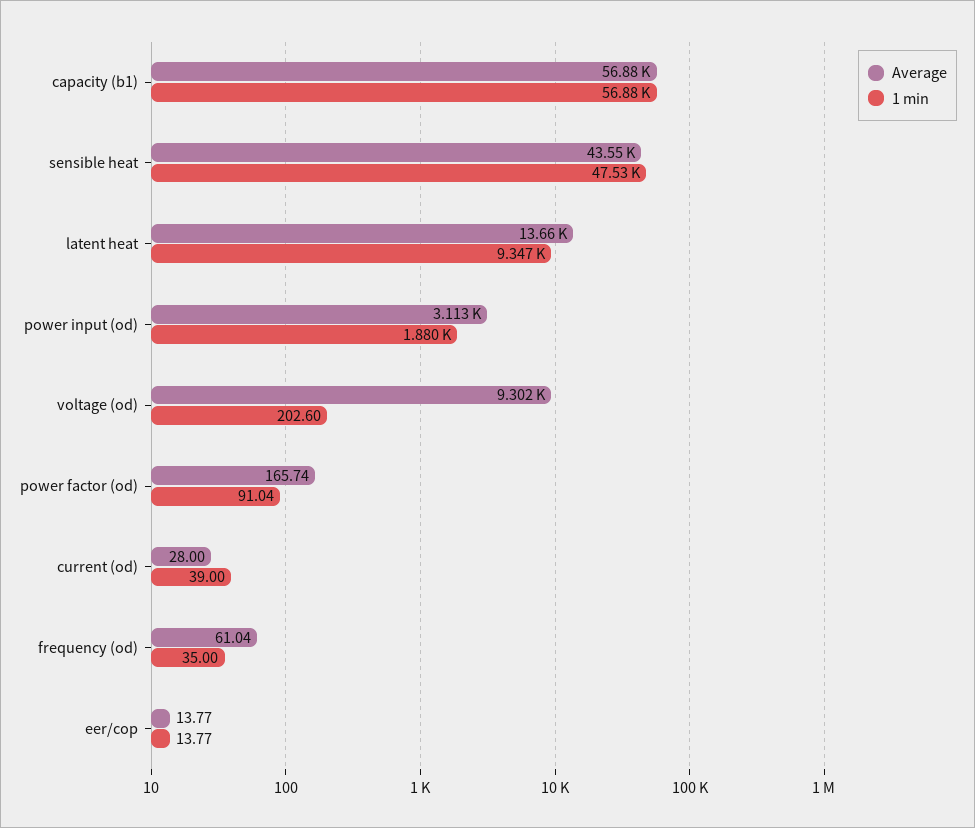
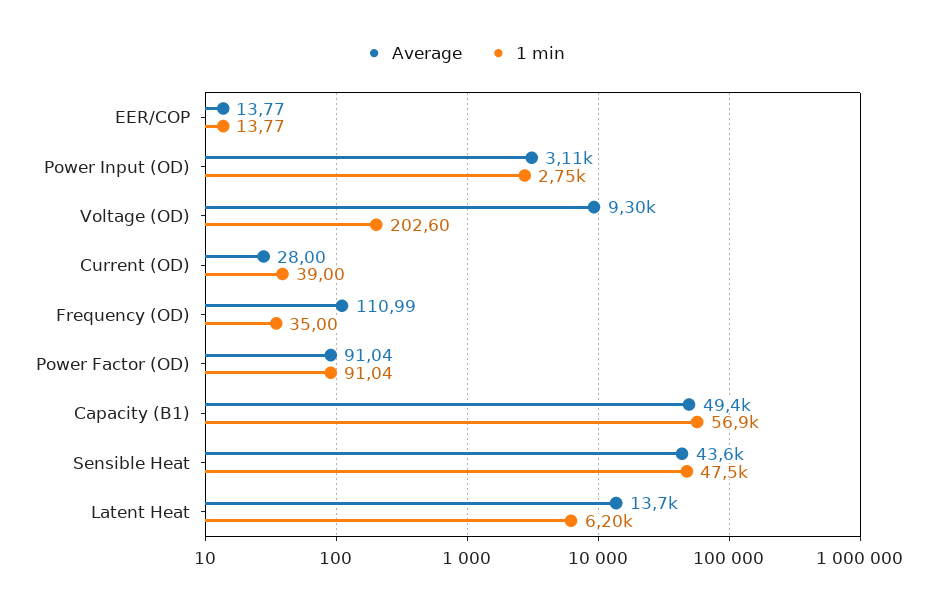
Average, capacity (b1): 56880 -> 49400
1 min, latent heat: 9347 -> 6200
1 min, power input (od): 1880 -> 2750
Average, power factor (od): 165.74 -> 91.04
Average, frequency (od): 61.04 -> 110.99

